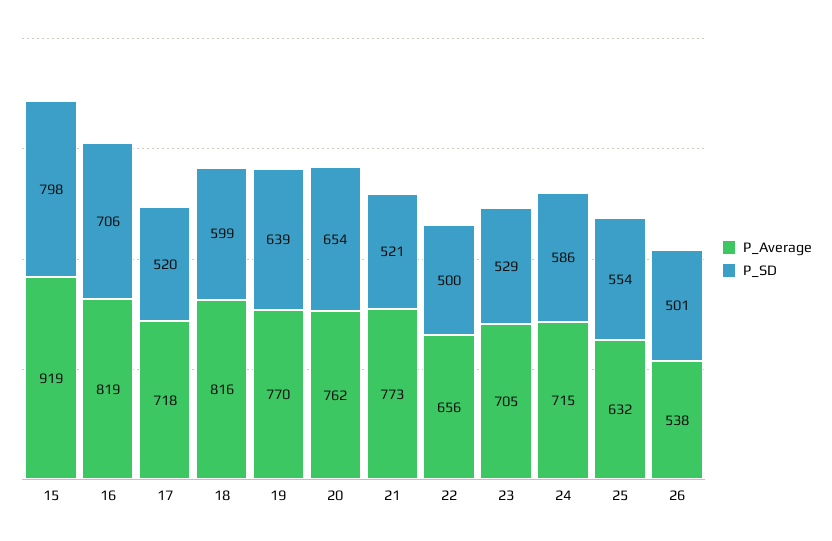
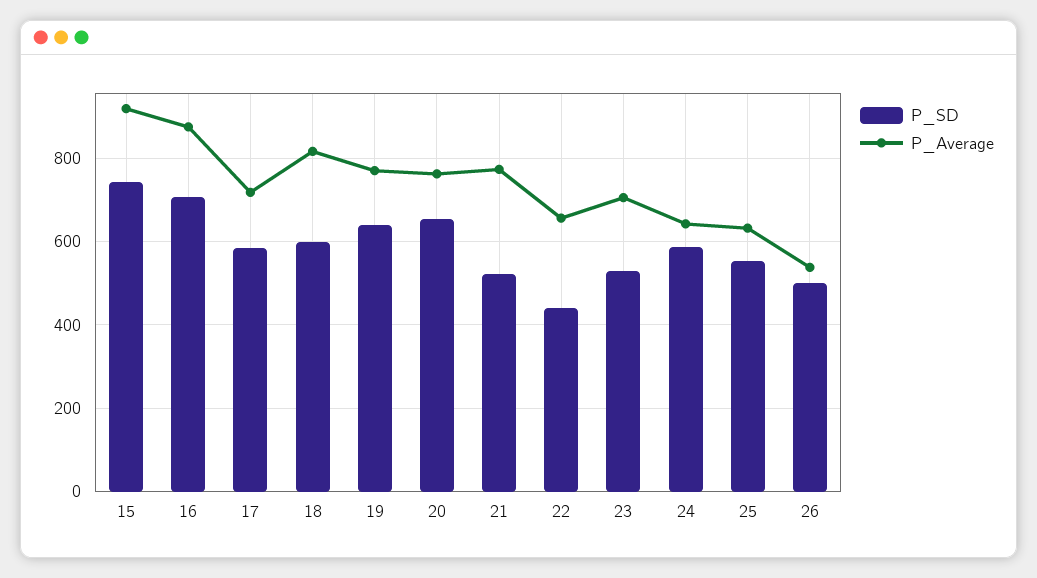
P_SD, 15: 798 -> 740
P_Average, 16: 819 -> 880
P_SD, 17: 520 -> 580
P_SD, 22: 500 -> 440
P_Average, 24: 715 -> 640

